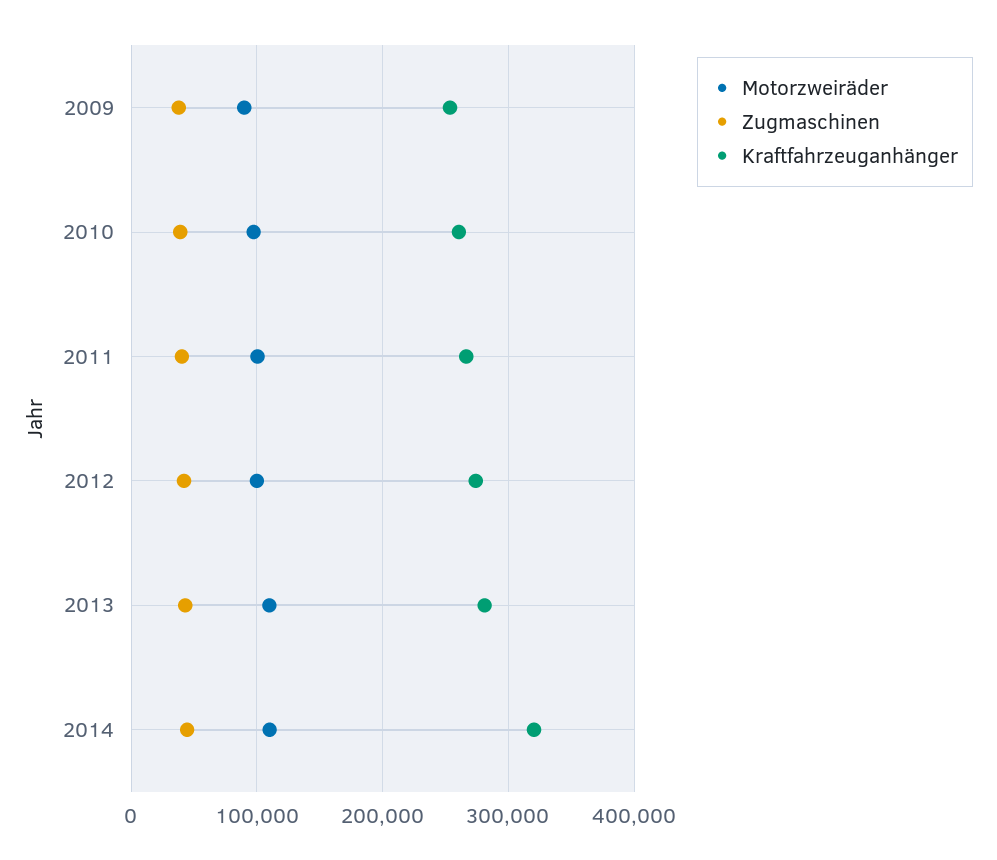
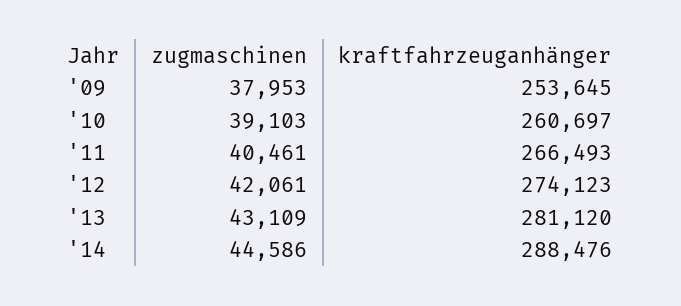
Motorzweiräder, 2009: 90000 -> none
Motorzweiräder, 2010: 100000 -> none
Motorzweiräder, 2011: 100000 -> none
Motorzweiräder, 2012: 100000 -> none
Motorzweiräder, 2013: 110000 -> none
Motorzweiräder, 2014: 110000 -> none
Kraftfahrzeuganhänger, 2014: 320000 -> 288476

